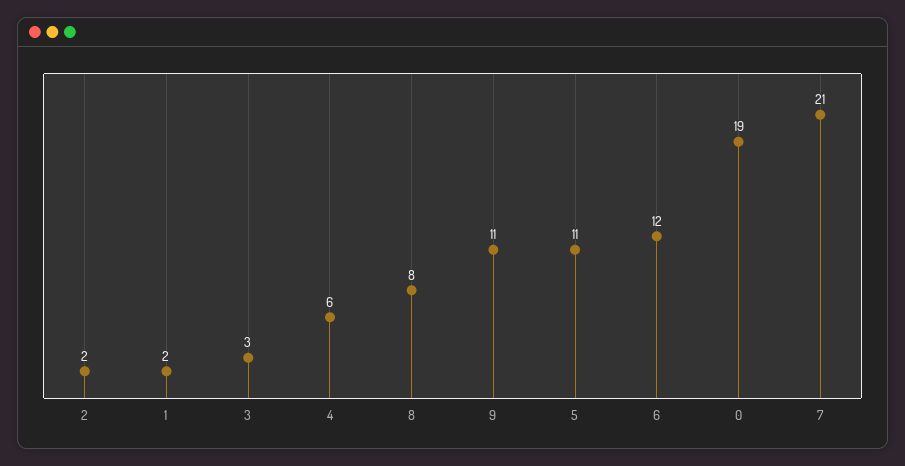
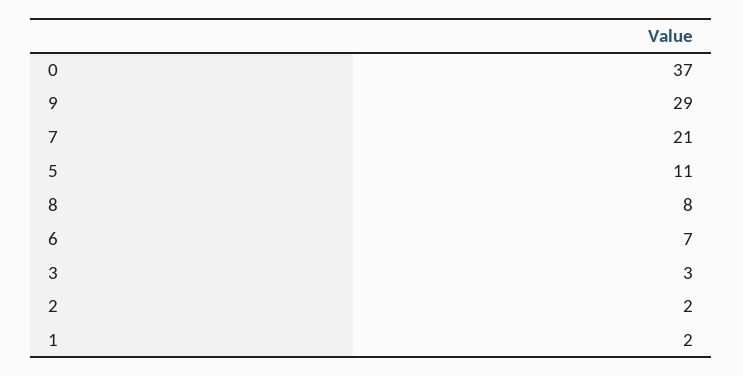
4: 6 -> none
9: 11 -> 29
6: 12 -> 7
0: 19 -> 37

